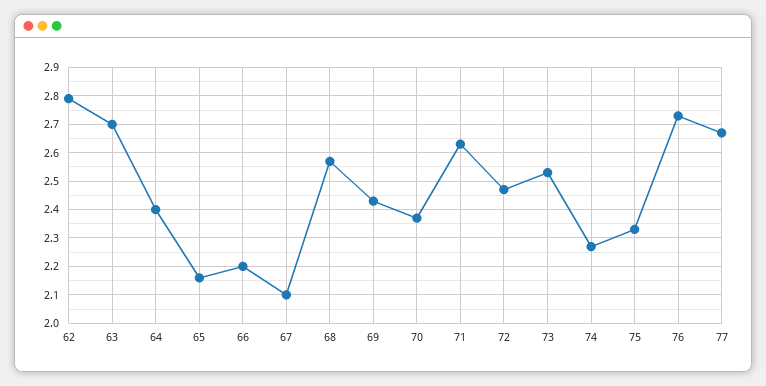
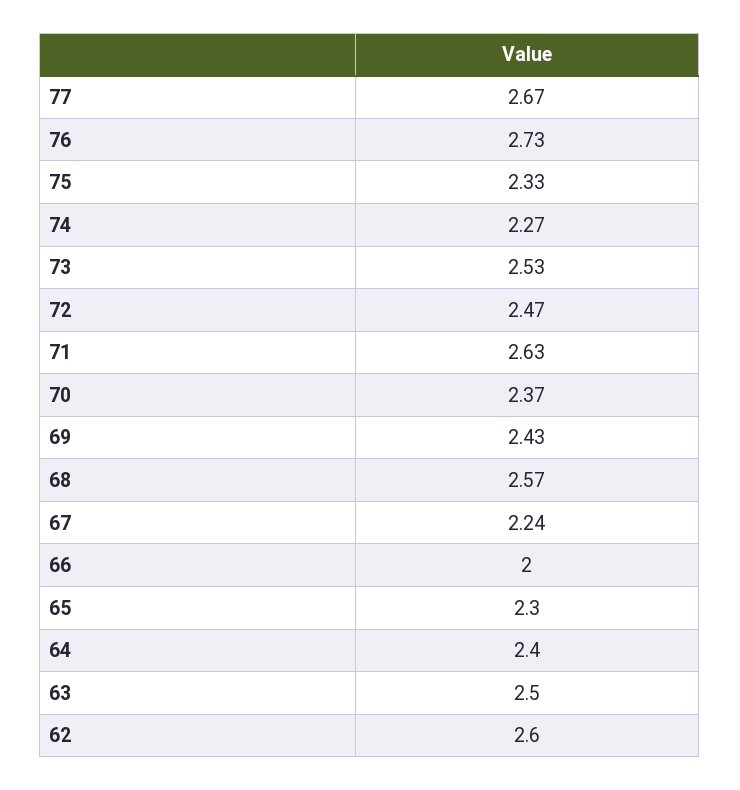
62: 2.8 -> 2.6
63: 2.7 -> 2.5
65: 2.15 -> 2.3
66: 2.2 -> 2
67: 2.1 -> 2.24

